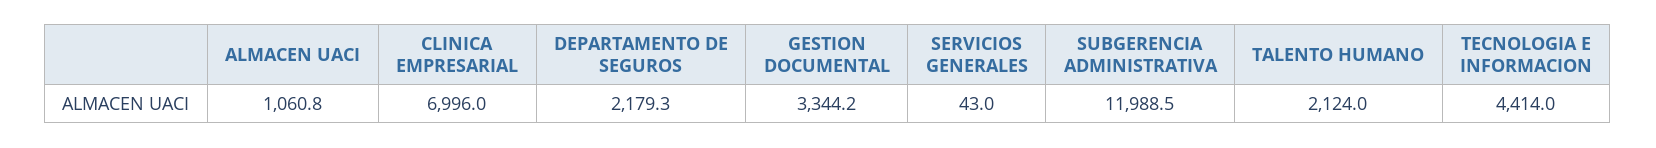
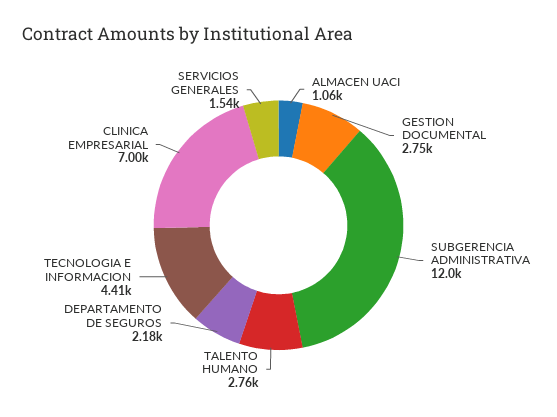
GESTION DOCUMENTAL: 3344.2 -> 2750
SERVICIOS GENERALES: 43 -> 1540
TALENTO HUMANO: 2124 -> 2760

